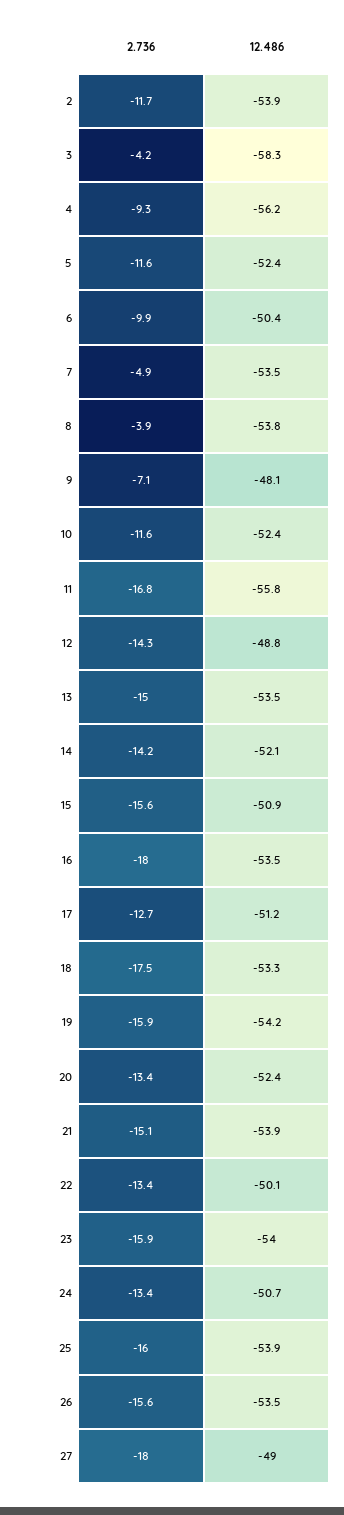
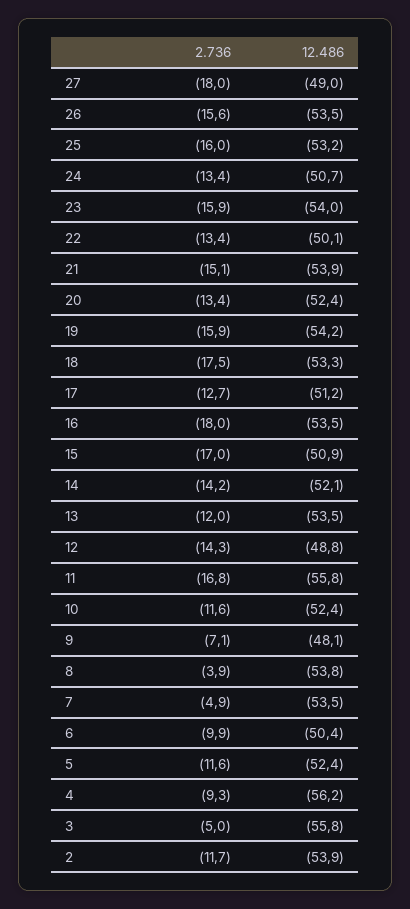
2.736, 3: -4.2 -> -5
12.486, 3: -58.3 -> -55.8
2.736, 13: -15 -> -12
2.736, 15: -15.6 -> -17
12.486, 25: -53.9 -> -53.2

